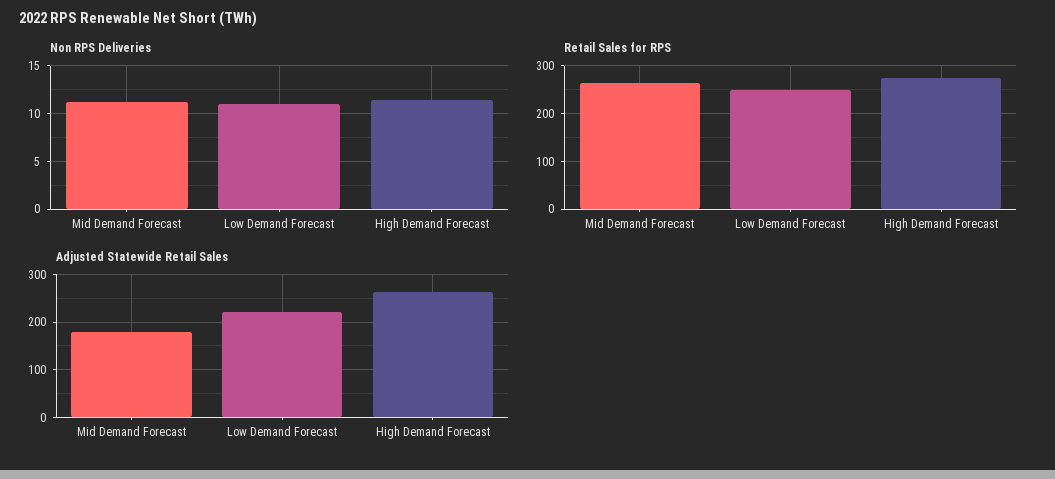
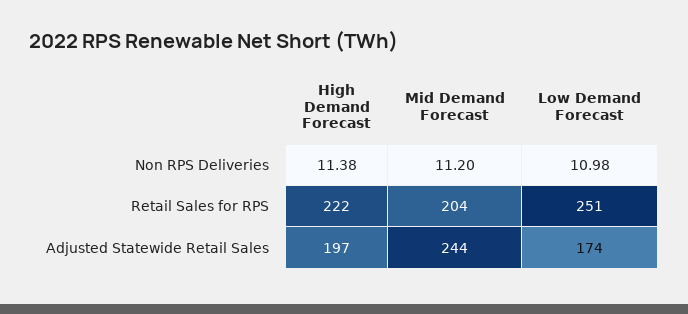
Retail Sales for RPS, Mid Demand Forecast: 260 -> 204
Retail Sales for RPS, High Demand Forecast: 280 -> 222
Adjusted Statewide Retail Sales, Mid Demand Forecast: 180 -> 244
Adjusted Statewide Retail Sales, Low Demand Forecast: 220 -> 174
Adjusted Statewide Retail Sales, High Demand Forecast: 260 -> 197

